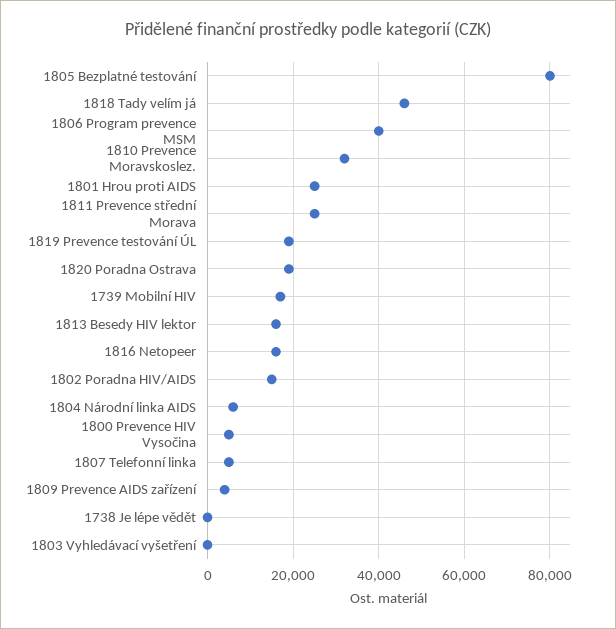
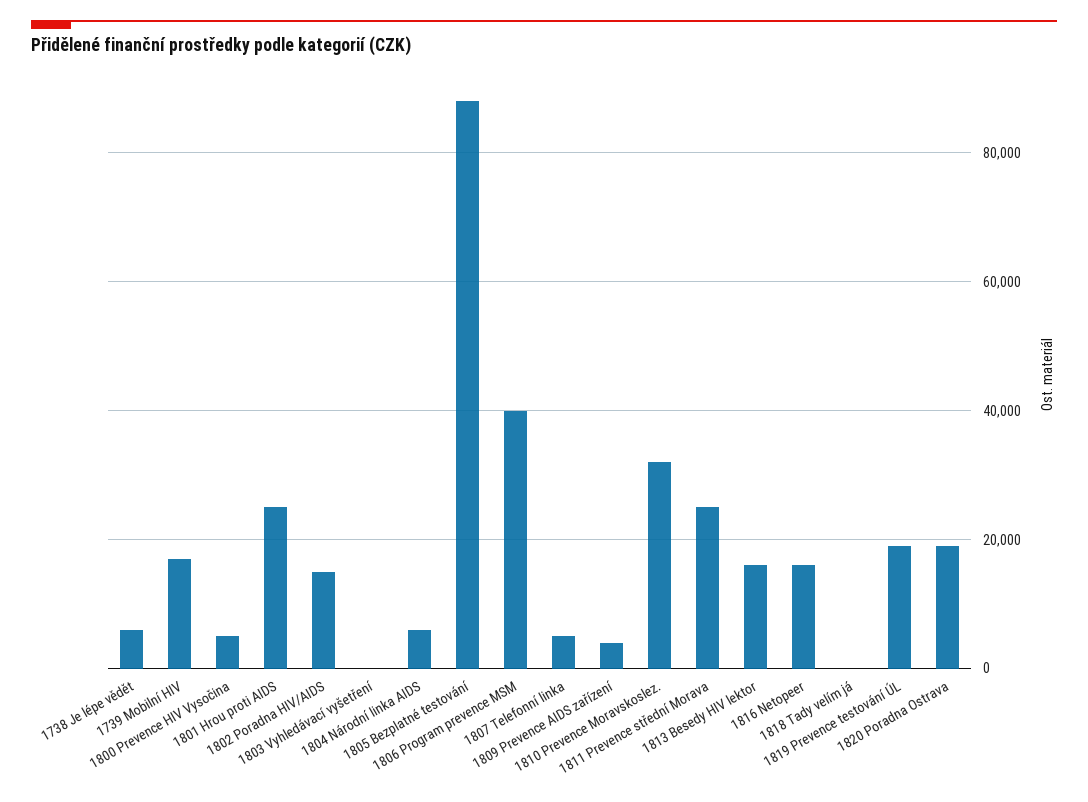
1805 Bezplatné testování: 80000 -> 88000
1818 Tady velím já: 46000 -> 0
1738 Je lépe vědět: 0 -> 6000

